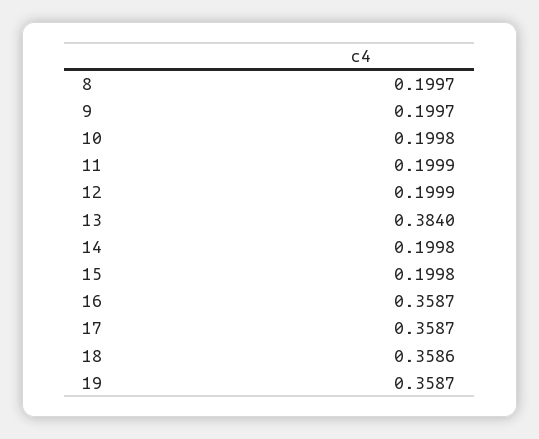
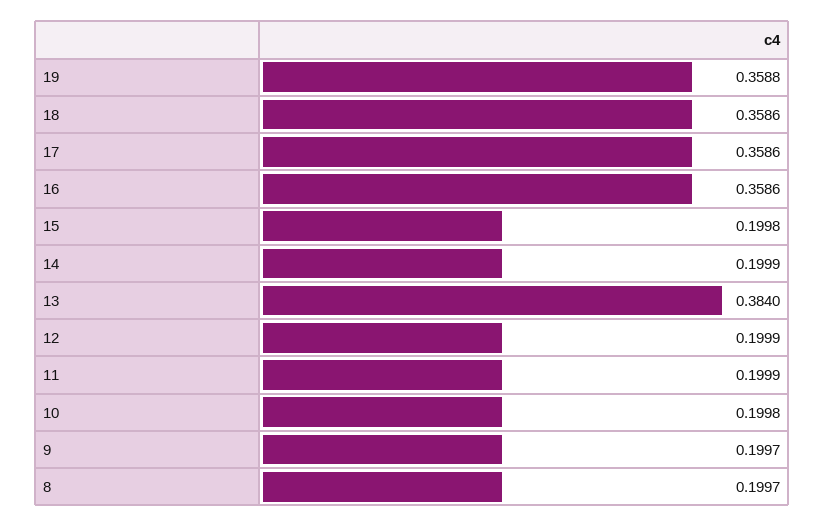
14: 0.1998 -> 0.1999
16: 0.3587 -> 0.3586
17: 0.3587 -> 0.3586
19: 0.3587 -> 0.3588

